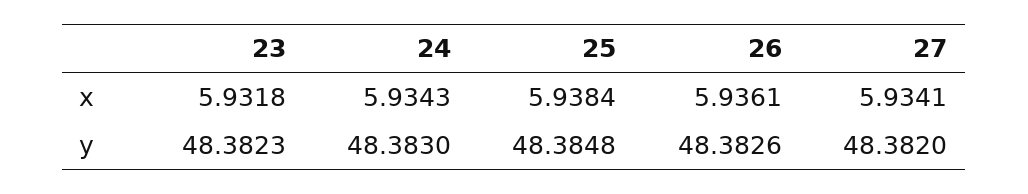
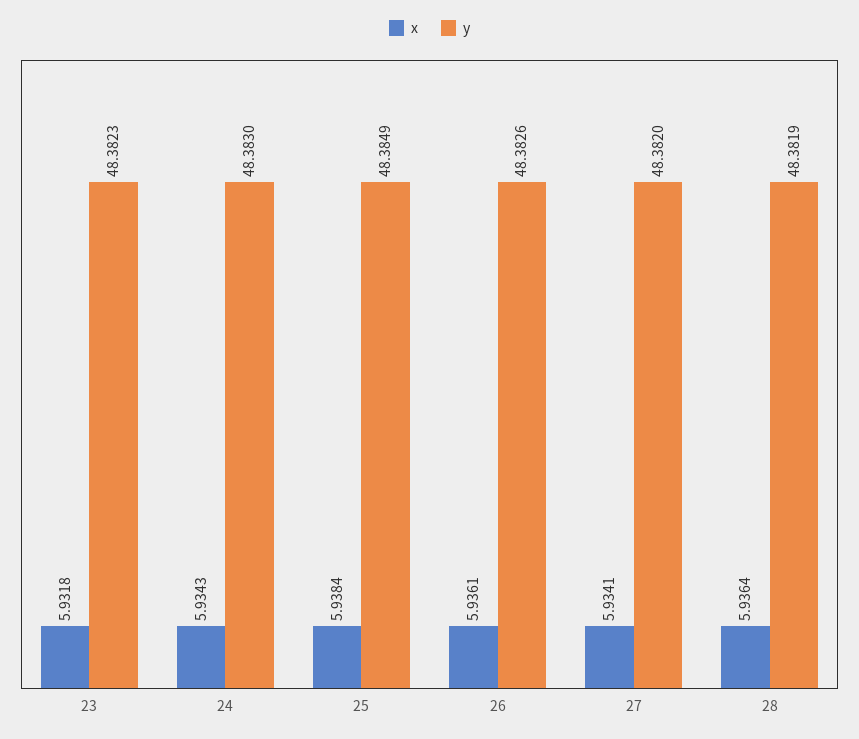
y, 25: 48.3848 -> 48.3849
x, 28: none -> 5.9364
y, 28: none -> 48.3819

